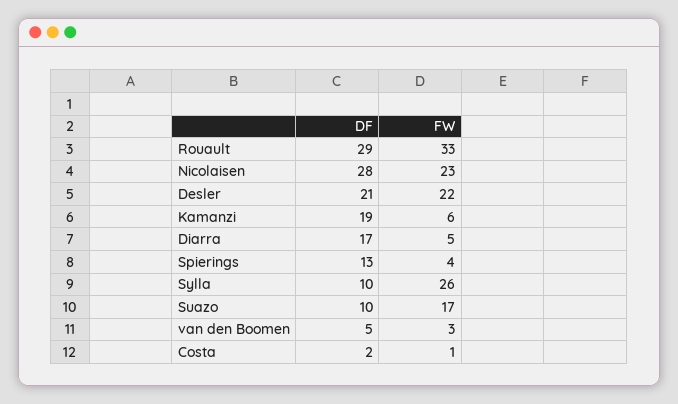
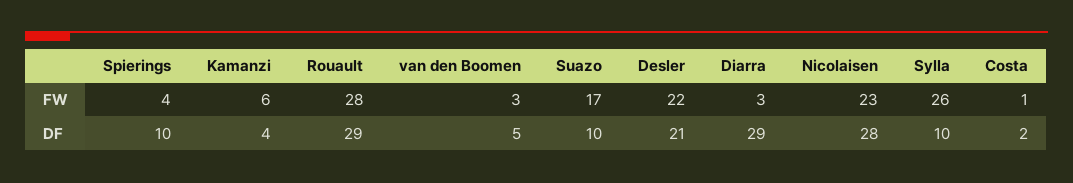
FW, Rouault: 33 -> 28
DF, Kamanzi: 19 -> 4
DF, Diarra: 17 -> 29
FW, Diarra: 5 -> 3
DF, Spierings: 13 -> 10

